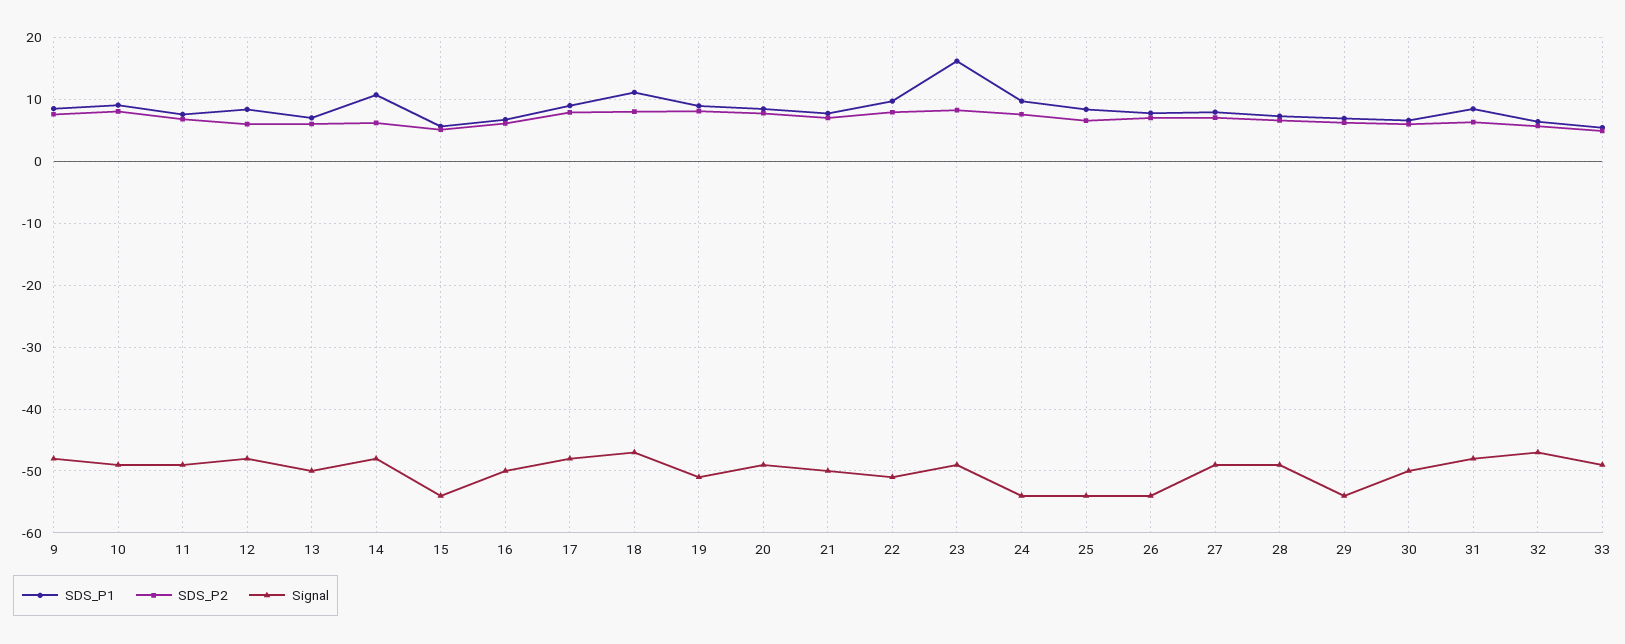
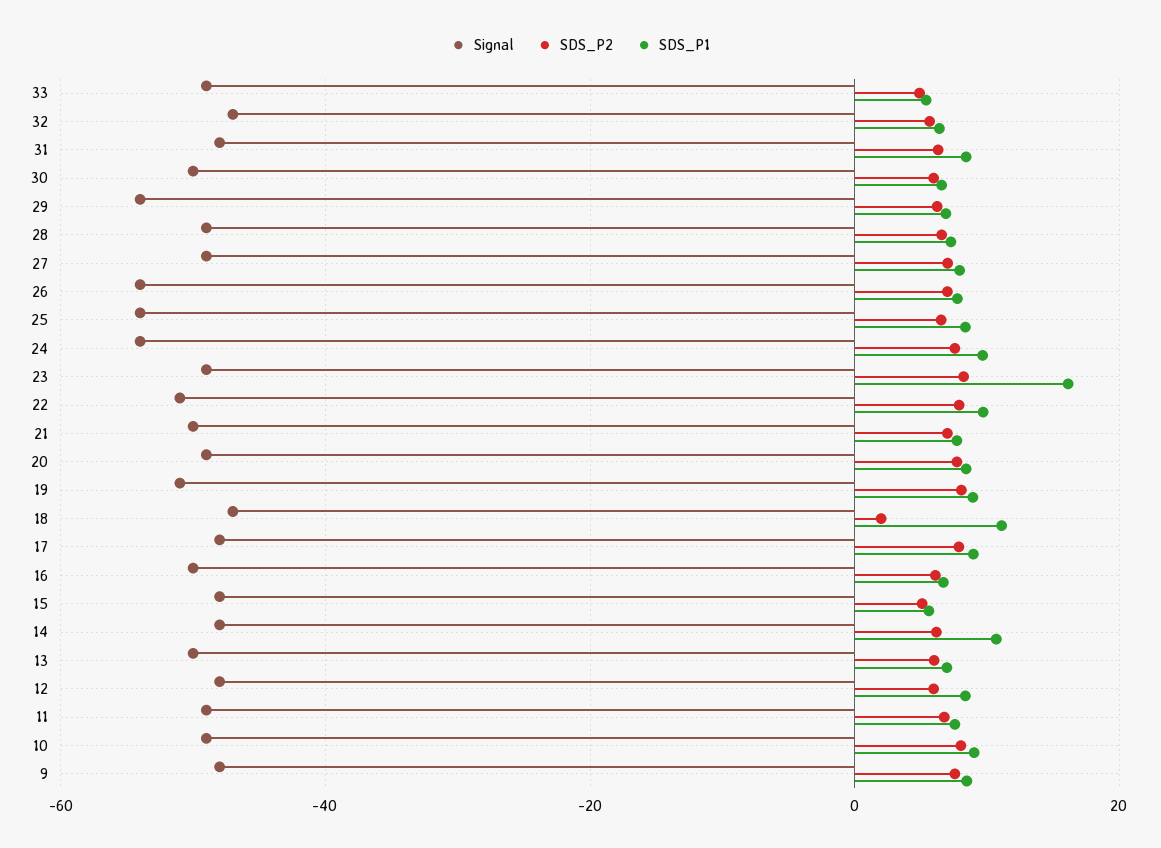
Signal, 15: -54 -> -48
SDS_P2, 18: 8 -> 2

